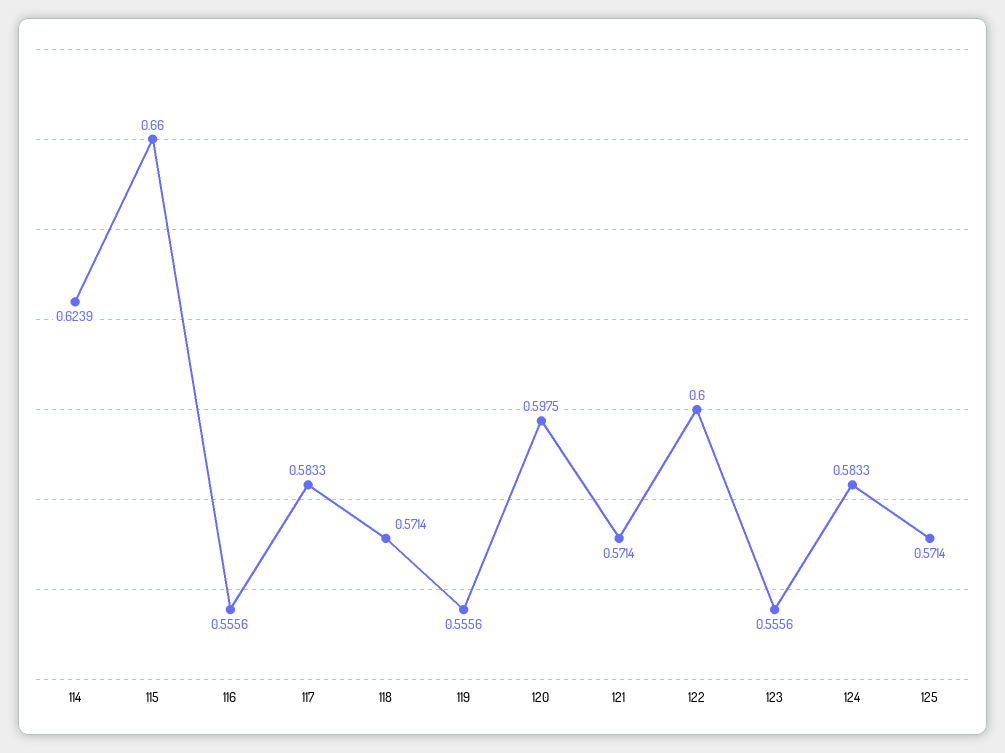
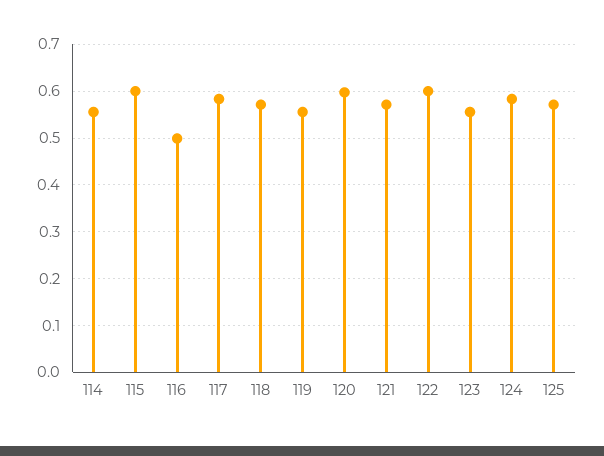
114: 0.6239 -> 0.56
115: 0.66 -> 0.6
116: 0.5556 -> 0.5

